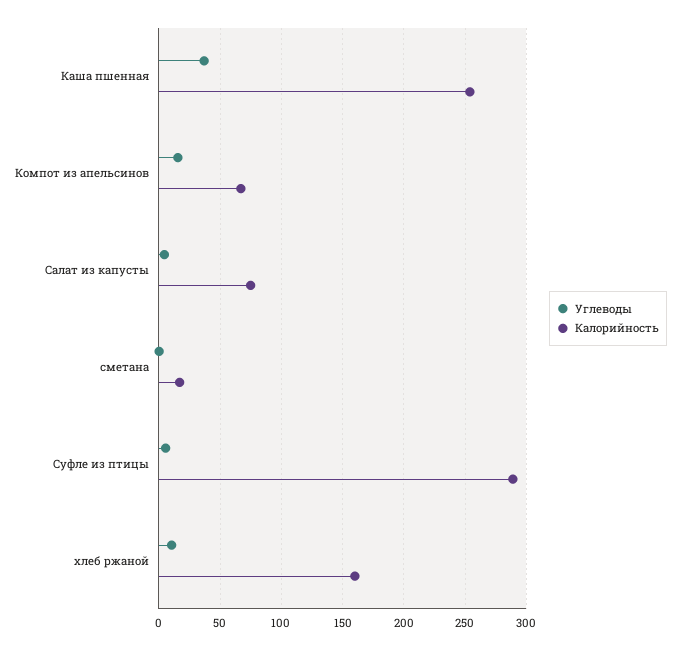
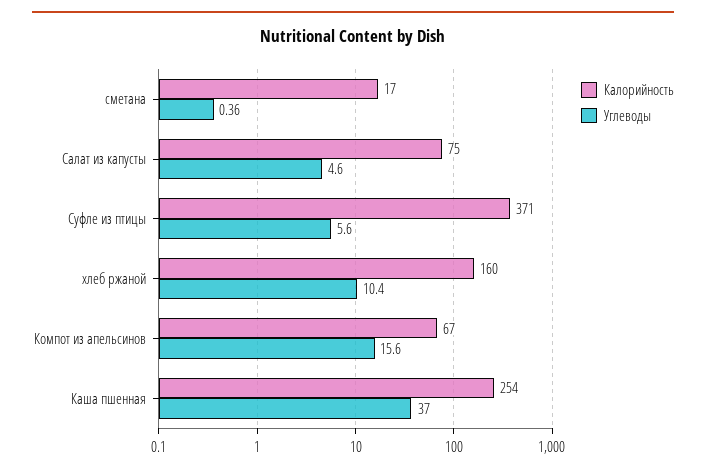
Калорийность, Суфле из птицы: 290 -> 371

